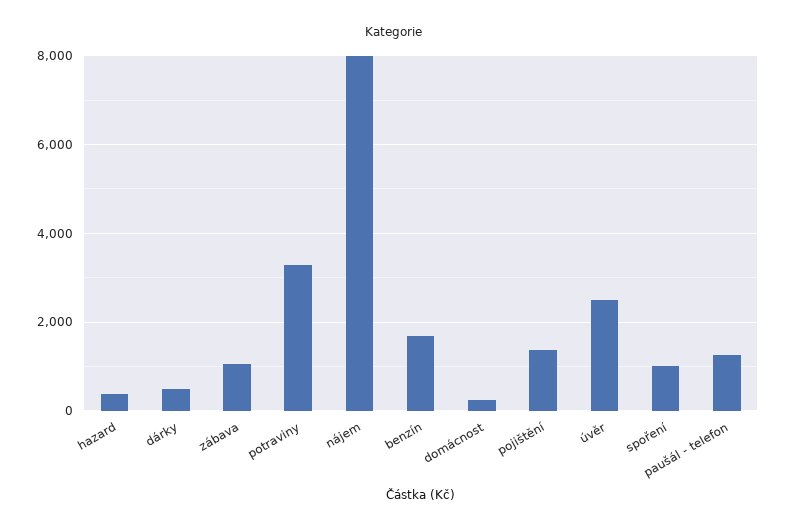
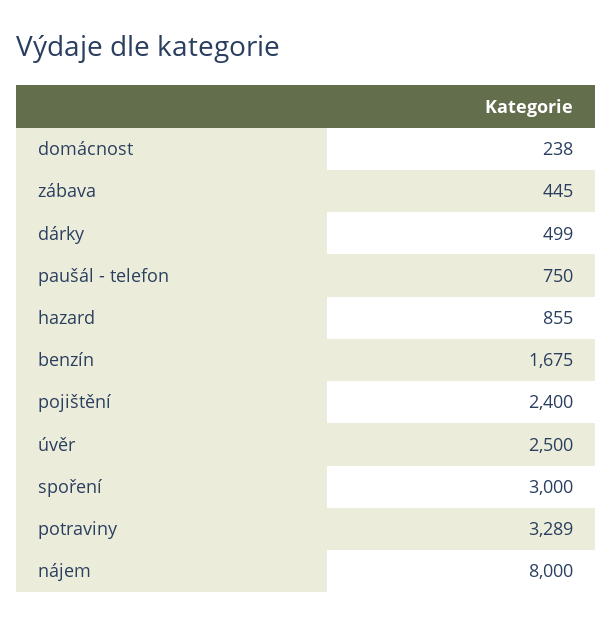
hazard: 400 -> 855
zábava: 1000 -> 445
pojištění: 1400 -> 2400
spoření: 1000 -> 3000
paušál - telefon: 1200 -> 750

